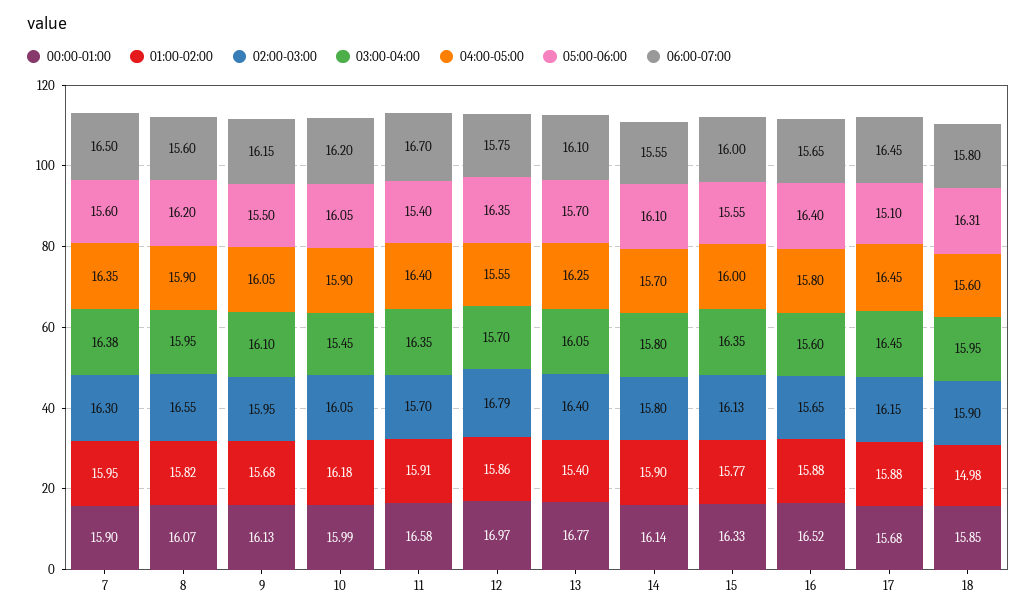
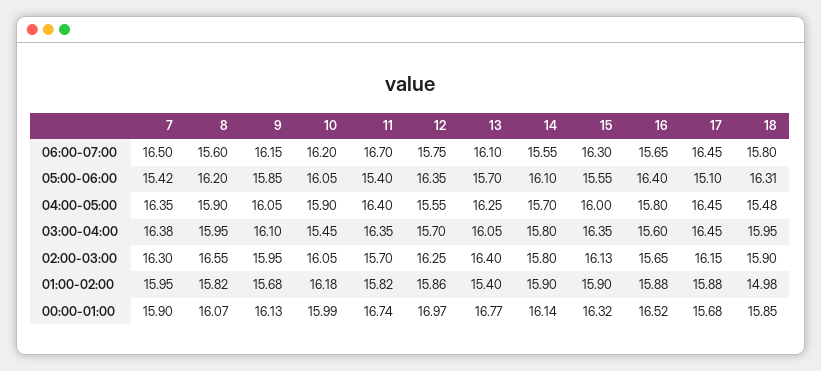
05:00-06:00, 7: 15.6 -> 15.42
05:00-06:00, 9: 15.5 -> 15.85
00:00-01:00, 11: 16.58 -> 16.74
01:00-02:00, 11: 15.91 -> 15.82
02:00-03:00, 12: 16.79 -> 16.25
00:00-01:00, 15: 16.33 -> 16.32
01:00-02:00, 15: 15.77 -> 15.9
06:00-07:00, 15: 16 -> 16.3
04:00-05:00, 18: 15.6 -> 15.48

